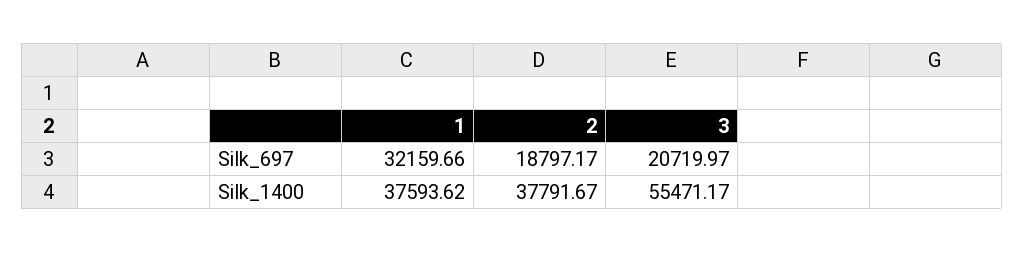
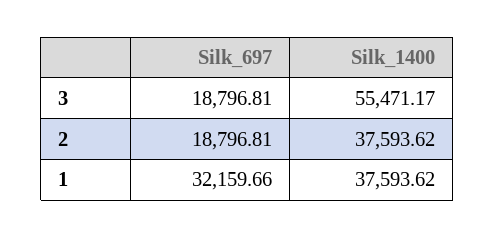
2, Silk_697: 18797.17 -> 18796.81
3, Silk_697: 20719.97 -> 18796.81
2, Silk_1400: 37791.67 -> 37593.62

